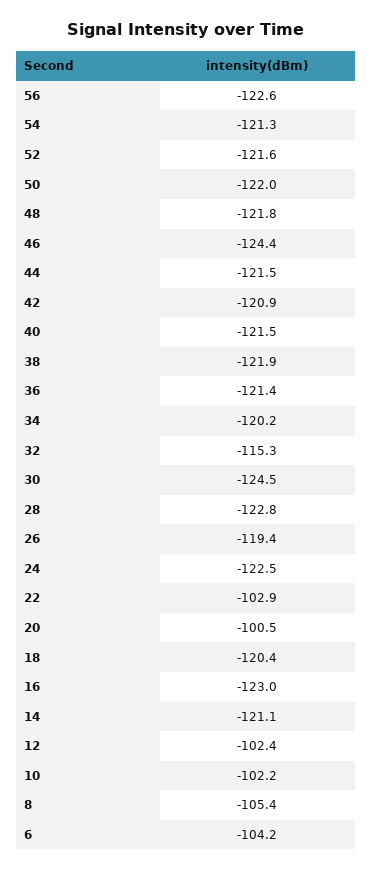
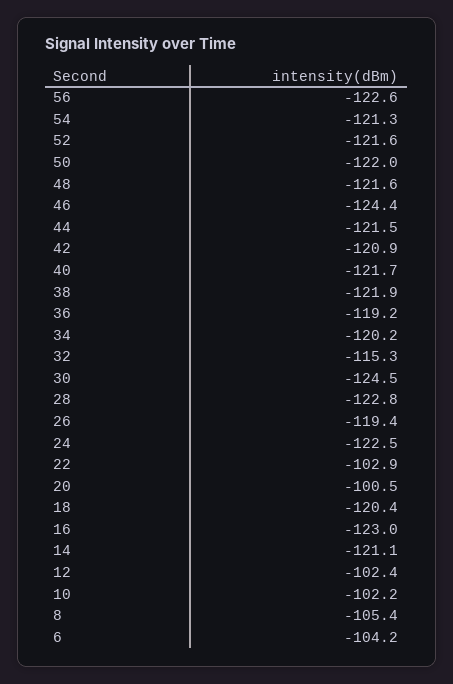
48: -121.8 -> -121.6
40: -121.5 -> -121.7
36: -121.4 -> -119.2

